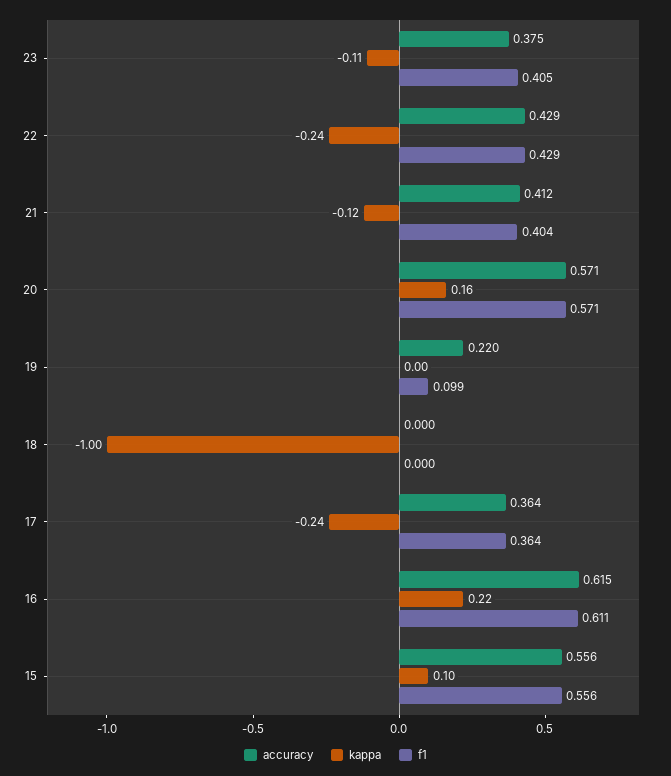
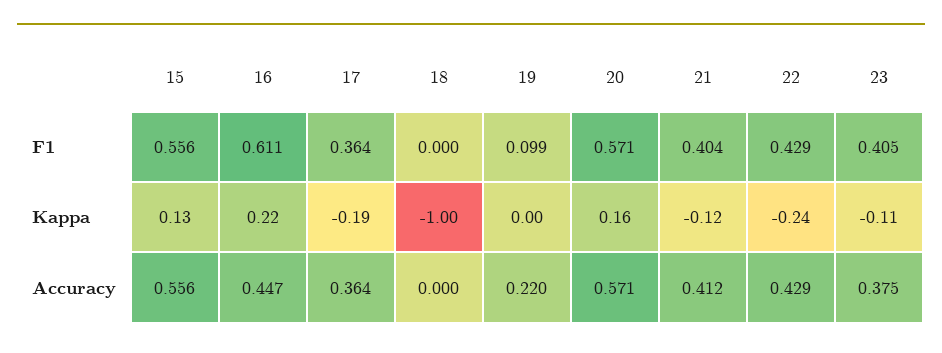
kappa, 17: -0.24 -> -0.19
accuracy, 16: 0.615 -> 0.447
kappa, 15: 0.1 -> 0.13

